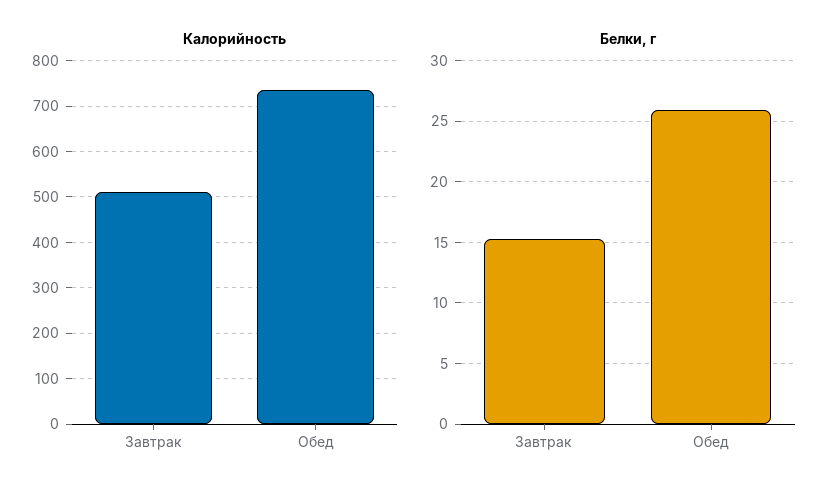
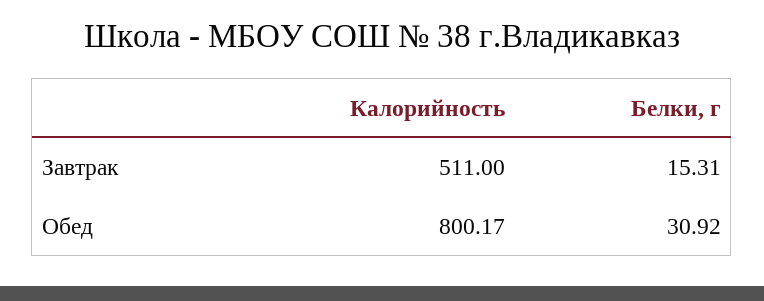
Калорийность, Обед: 740 -> 800.17
Белки, г, Обед: 26 -> 30.92

